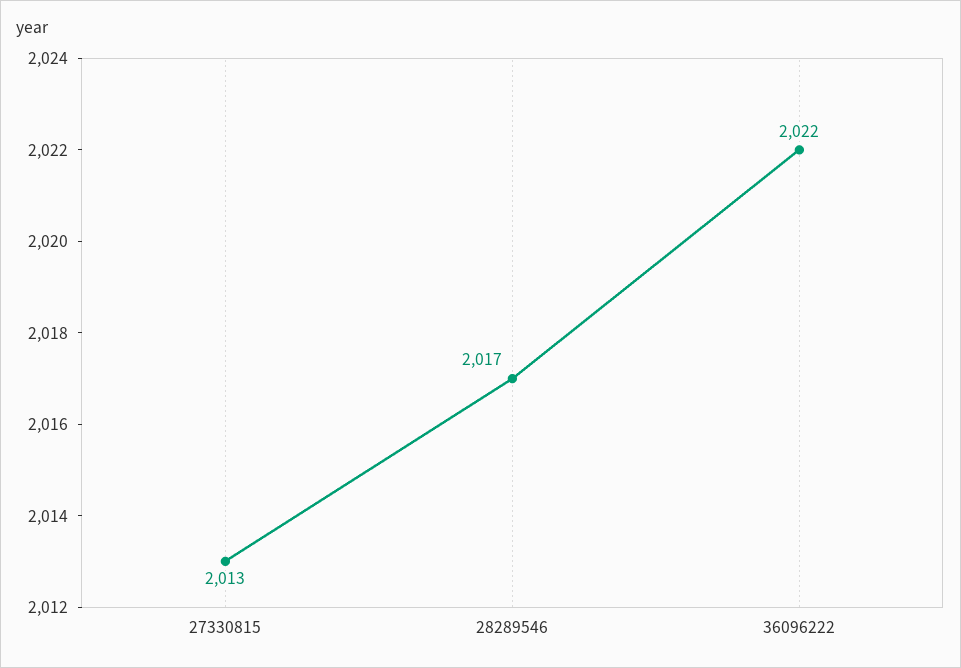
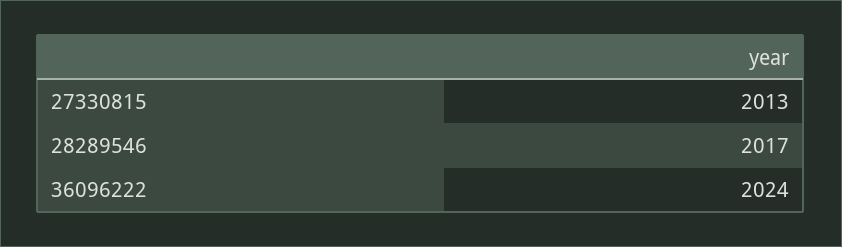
36096222: 2022 -> 2024

